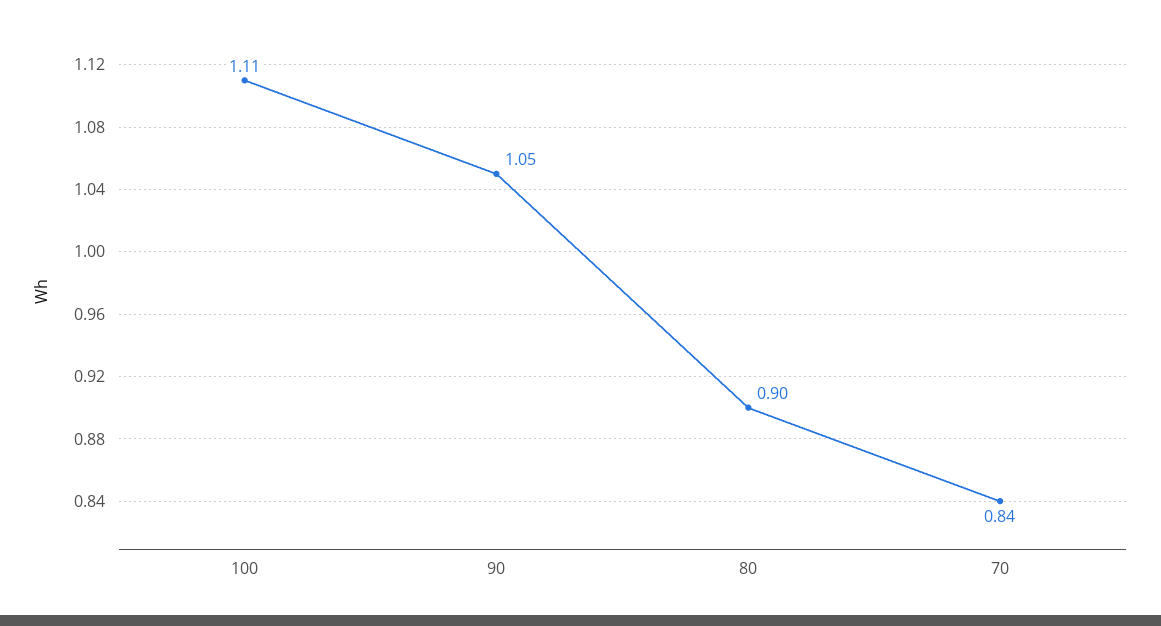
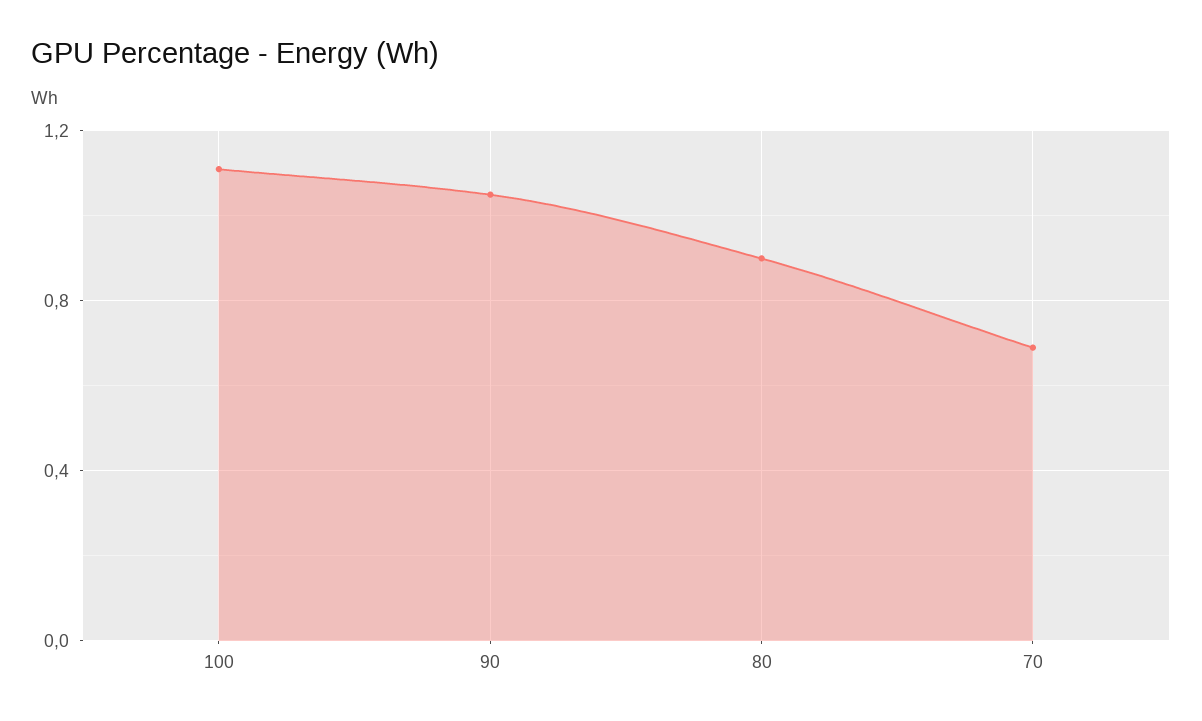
70: 0.84 -> 0.7

